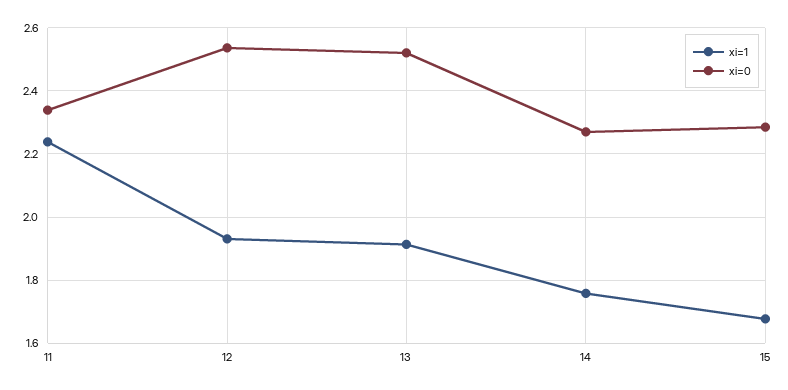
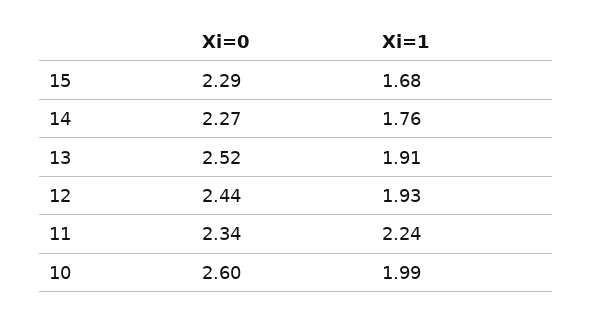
xi=0, 12: 2.54 -> 2.44
xi=0, 10: none -> 2.6
xi=1, 10: none -> 1.99

